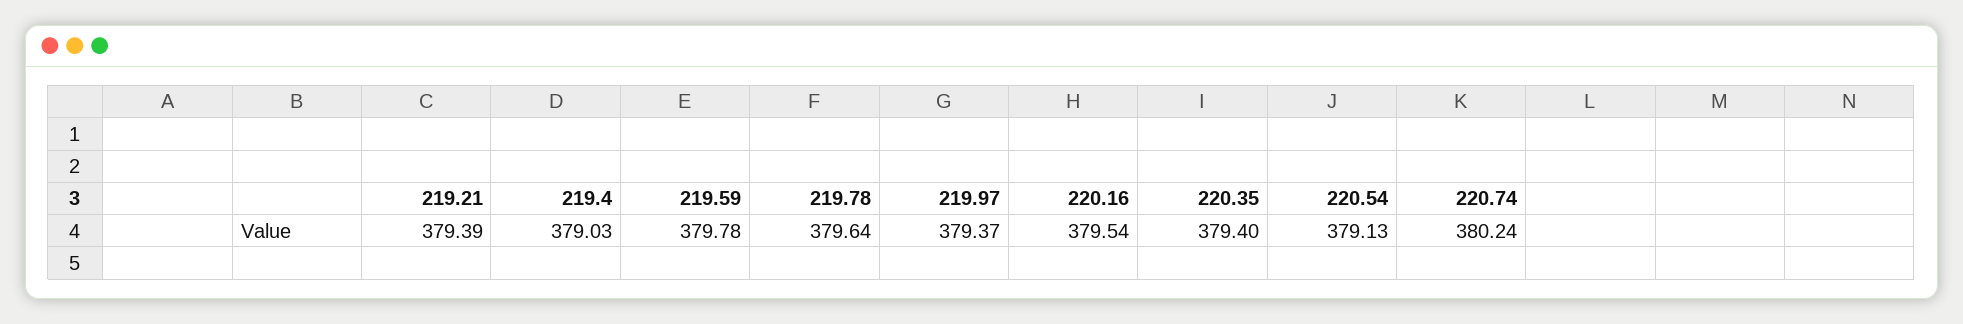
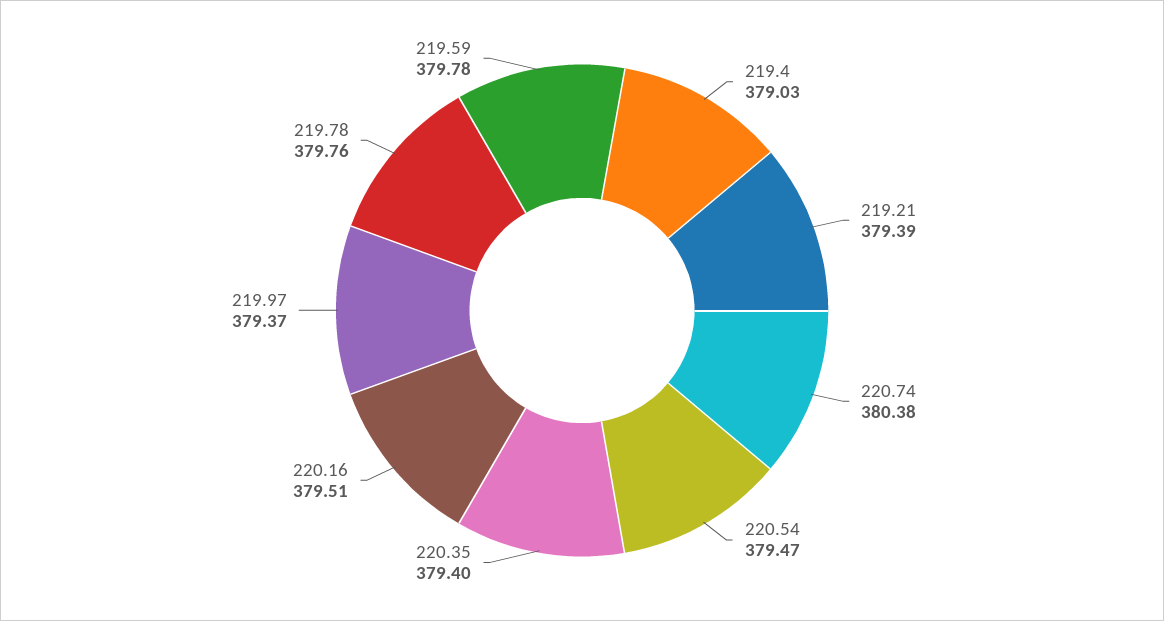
219.78: 379.64 -> 379.76
220.16: 379.54 -> 379.51
220.54: 379.13 -> 379.47
220.74: 380.24 -> 380.38

